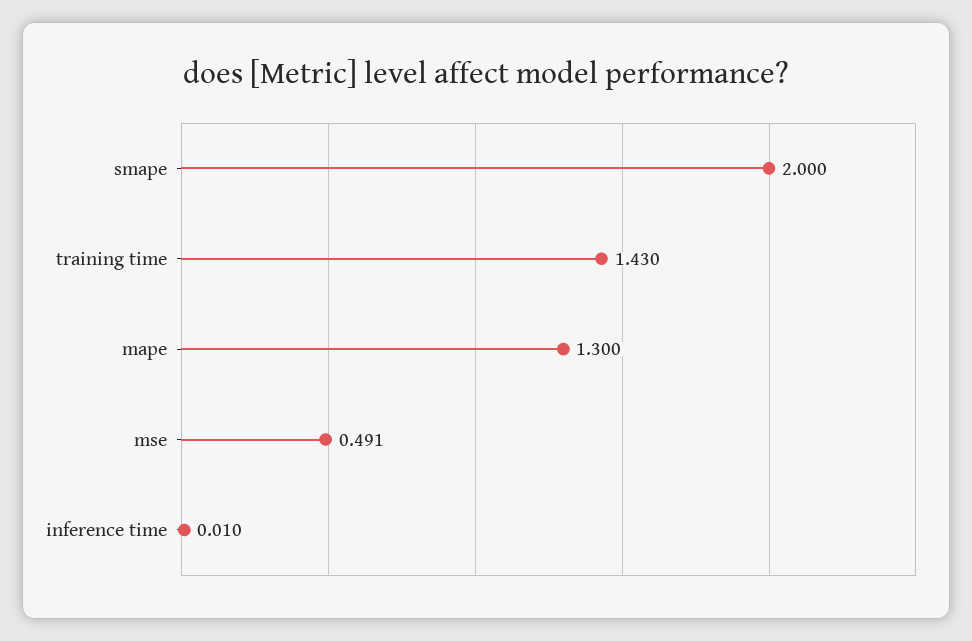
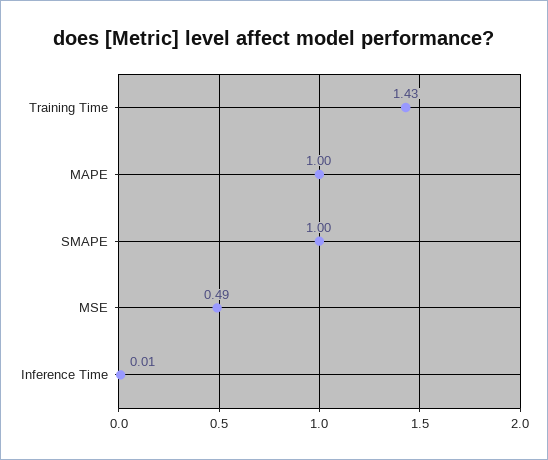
smape: 2 -> 1
mape: 1.3 -> 1

